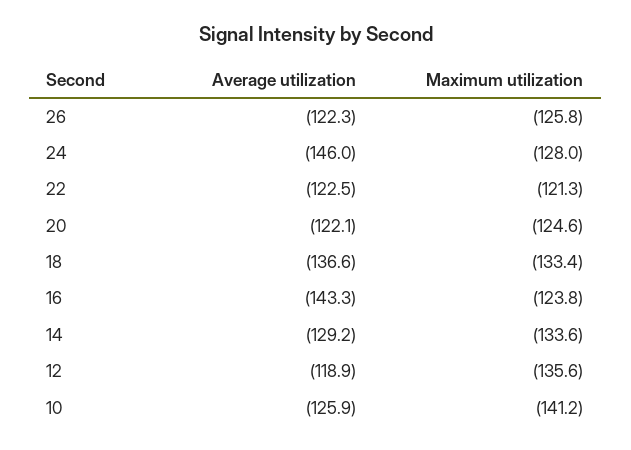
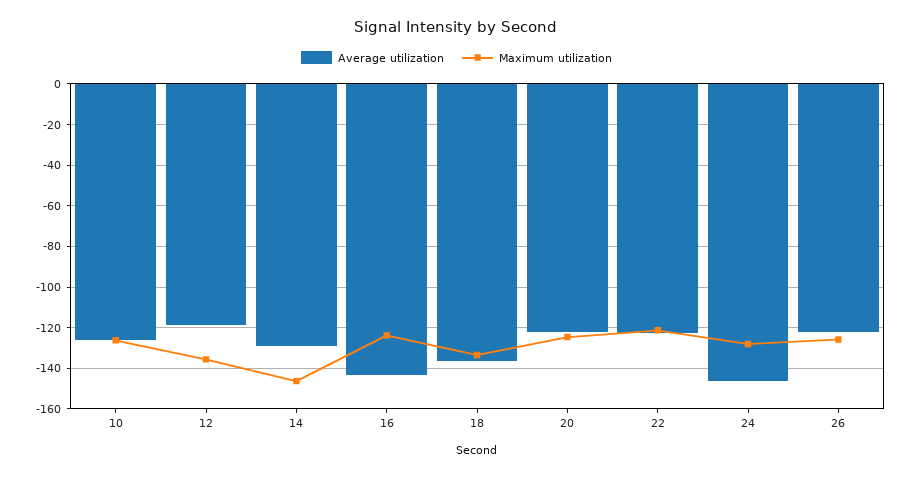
Maximum utilization, 14: -133.6 -> -145
Maximum utilization, 10: -141.2 -> -125

